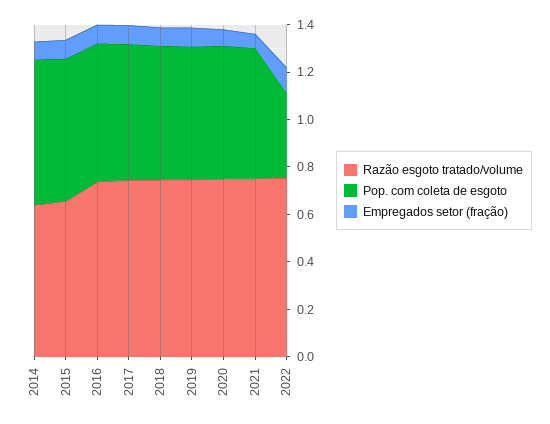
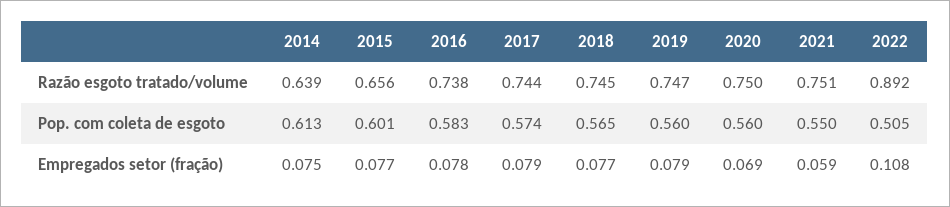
Razão esgoto tratado/volume, 2022: 0.75 -> 0.892
Pop. com coleta de esgoto, 2022: 0.35 -> 0.505

